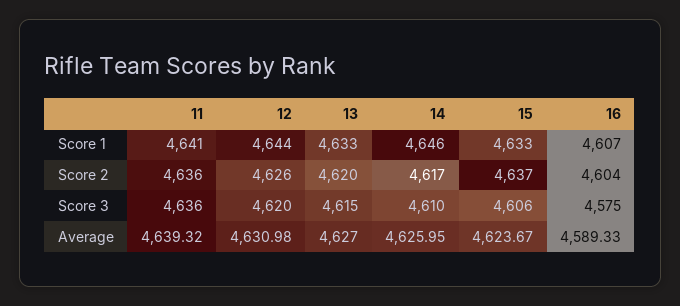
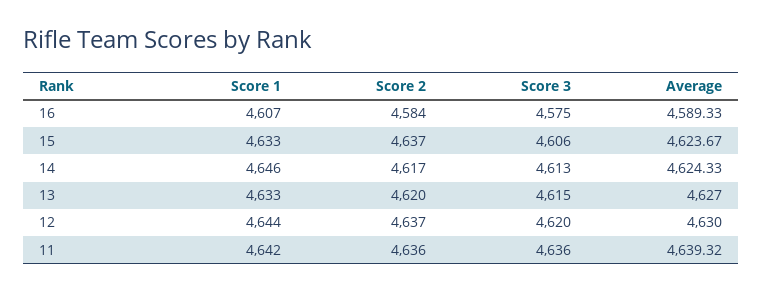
11, Score 1: 4641 -> 4642
12, Score 2: 4626 -> 4637
16, Score 2: 4604 -> 4584
14, Score 3: 4610 -> 4613
12, Average: 4630.98 -> 4630
14, Average: 4625.95 -> 4624.33

